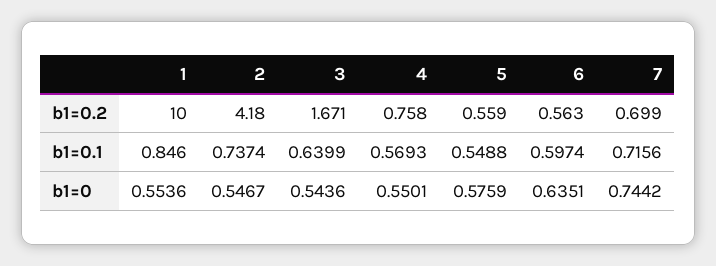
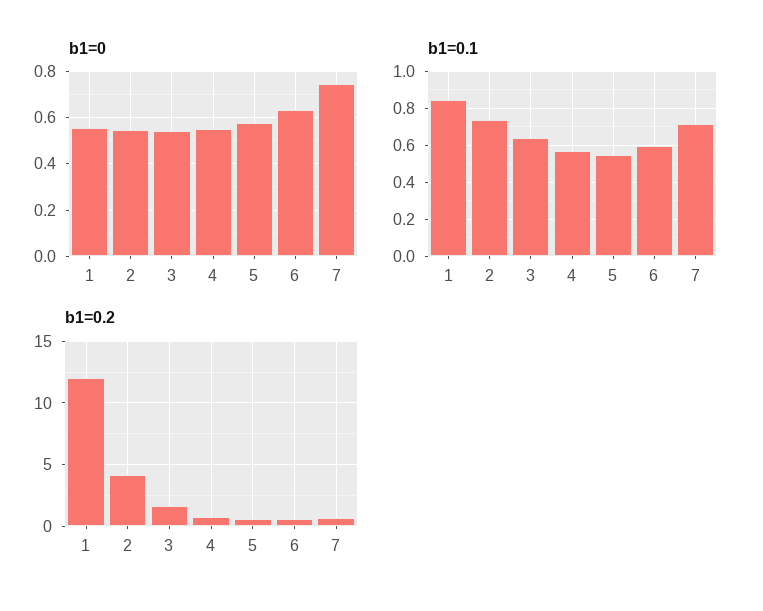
b1=0.2, 1: 10 -> 12

